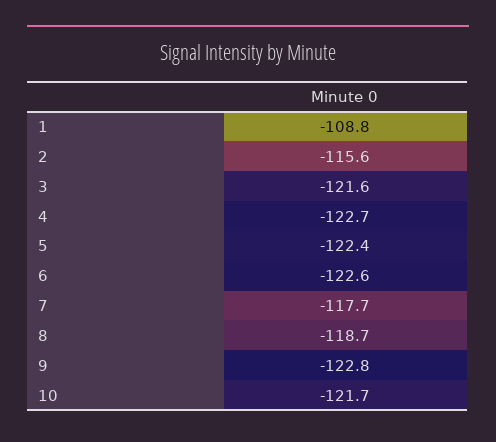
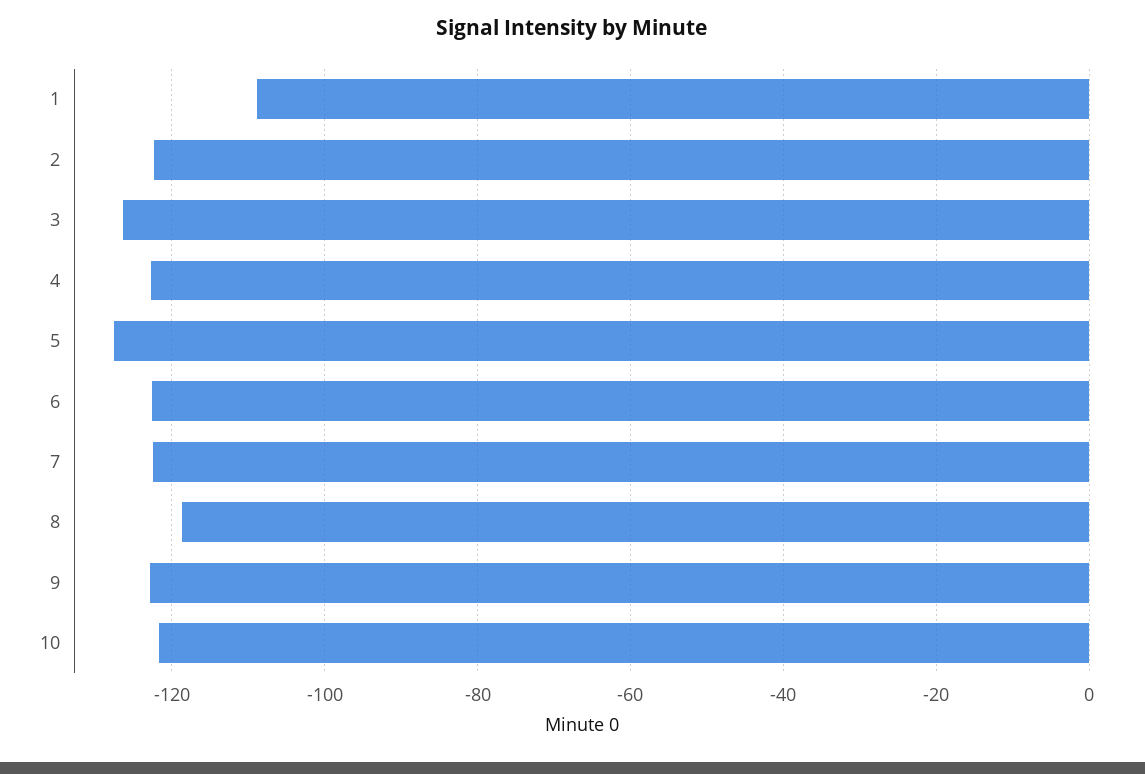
2: -115.6 -> -122
3: -121.6 -> -126
5: -122.4 -> -128
7: -117.7 -> -122

